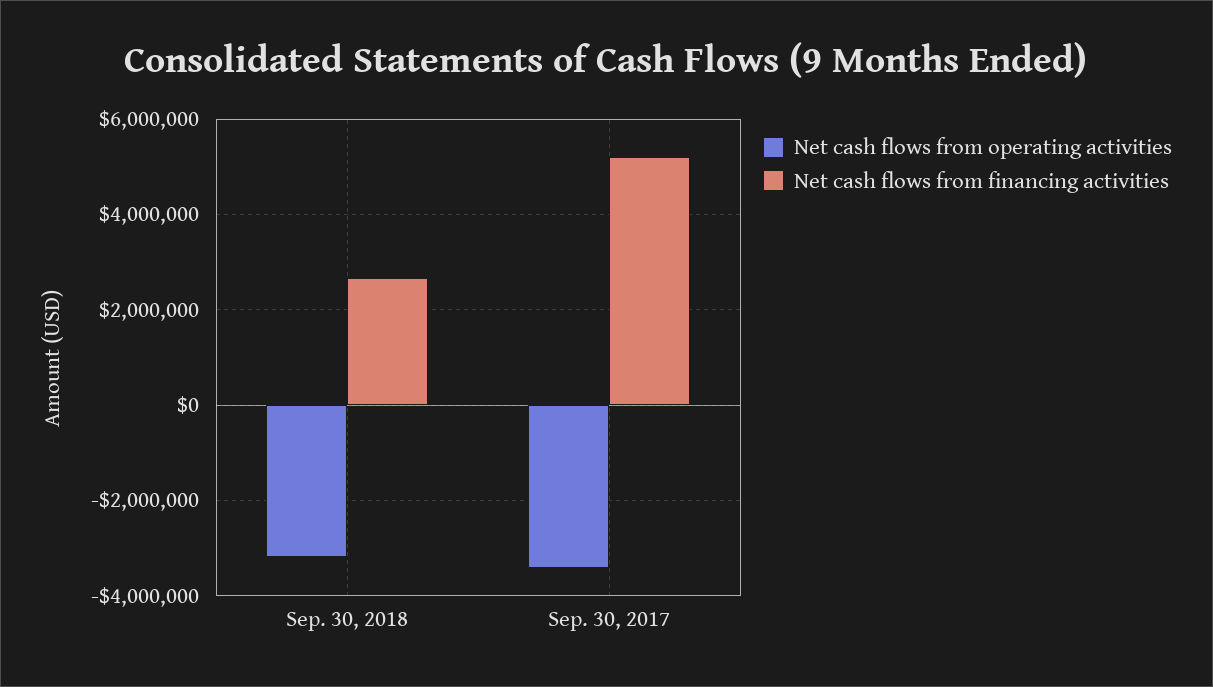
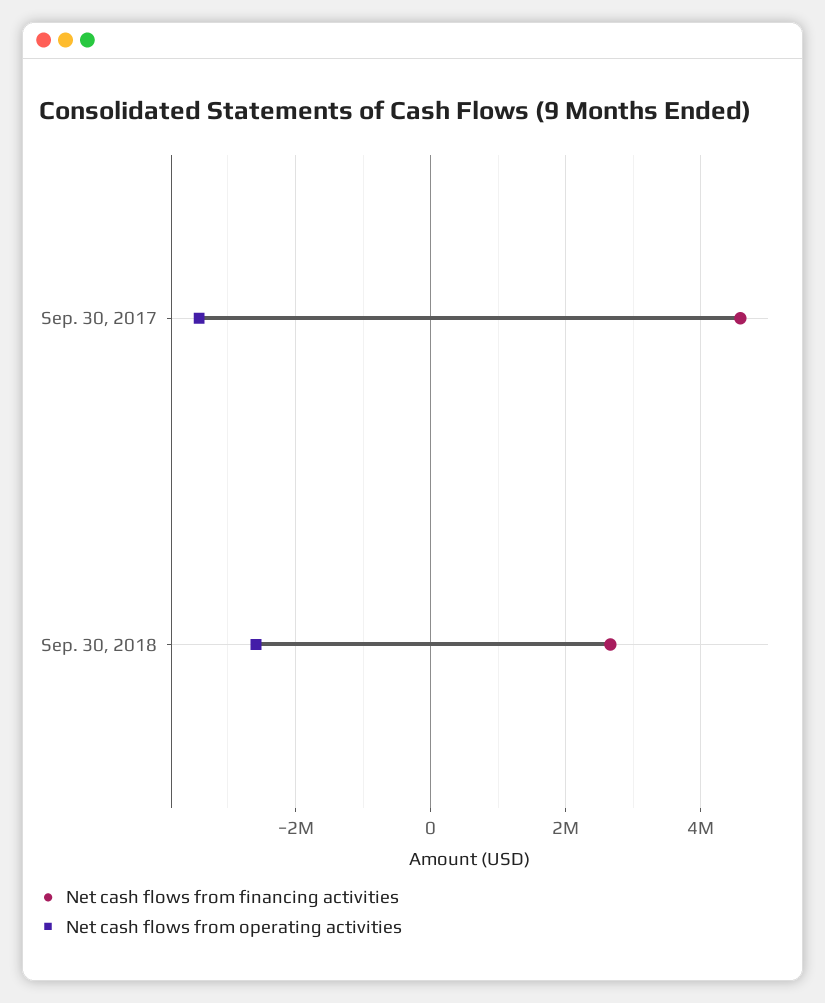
Net cash flows from operating activities, Sep. 30, 2018: -3200000 -> -2600000
Net cash flows from financing activities, Sep. 30, 2017: 5200000 -> 4600000

